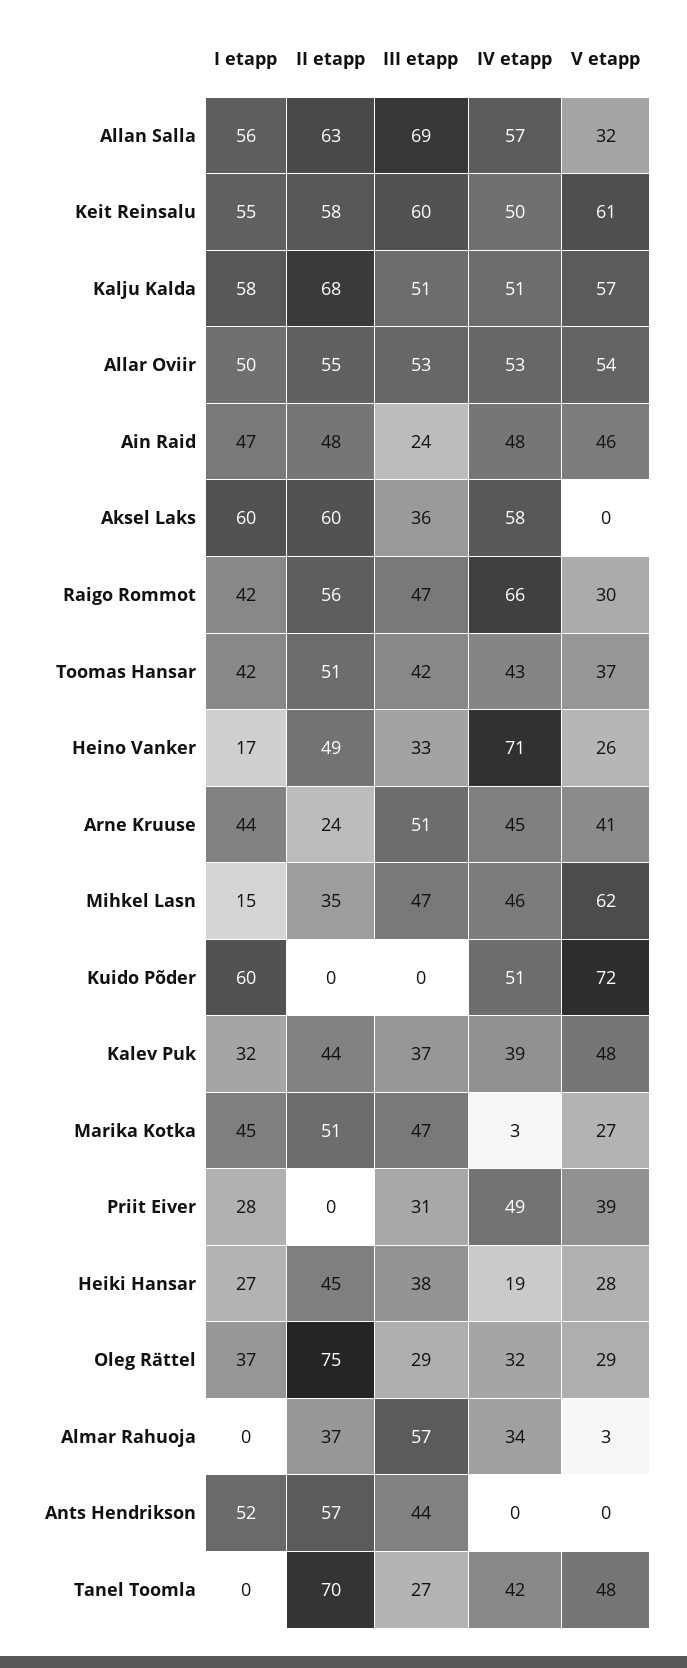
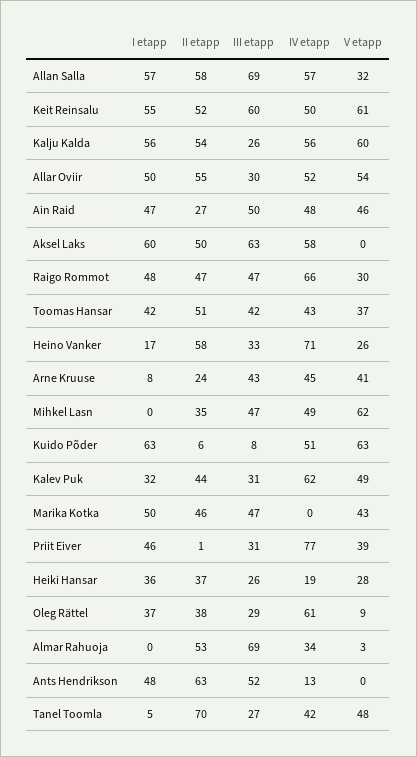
I etapp, Allan Salla: 56 -> 57
II etapp, Allan Salla: 63 -> 58
II etapp, Keit Reinsalu: 58 -> 52
I etapp, Kalju Kalda: 58 -> 56
II etapp, Kalju Kalda: 68 -> 54
III etapp, Kalju Kalda: 51 -> 26
IV etapp, Kalju Kalda: 51 -> 56
V etapp, Kalju Kalda: 57 -> 60
III etapp, Allar Oviir: 53 -> 30
IV etapp, Allar Oviir: 53 -> 52
II etapp, Ain Raid: 48 -> 27
III etapp, Ain Raid: 24 -> 50
II etapp, Aksel Laks: 60 -> 50
III etapp, Aksel Laks: 36 -> 63
I etapp, Raigo Rommot: 42 -> 48
II etapp, Raigo Rommot: 56 -> 47
II etapp, Heino Vanker: 49 -> 58
I etapp, Arne Kruuse: 44 -> 8
III etapp, Arne Kruuse: 51 -> 43
I etapp, Mihkel Lasn: 15 -> 0
IV etapp, Mihkel Lasn: 46 -> 49
I etapp, Kuido Põder: 60 -> 63
II etapp, Kuido Põder: 0 -> 6
III etapp, Kuido Põder: 0 -> 8
V etapp, Kuido Põder: 72 -> 63
III etapp, Kalev Puk: 37 -> 31
IV etapp, Kalev Puk: 39 -> 62
V etapp, Kalev Puk: 48 -> 49
I etapp, Marika Kotka: 45 -> 50
II etapp, Marika Kotka: 51 -> 46
IV etapp, Marika Kotka: 3 -> 0
V etapp, Marika Kotka: 27 -> 43
I etapp, Priit Eiver: 28 -> 46
II etapp, Priit Eiver: 0 -> 1
IV etapp, Priit Eiver: 49 -> 77
I etapp, Heiki Hansar: 27 -> 36
II etapp, Heiki Hansar: 45 -> 37
III etapp, Heiki Hansar: 38 -> 26
II etapp, Oleg Rättel: 75 -> 38
IV etapp, Oleg Rättel: 32 -> 61
V etapp, Oleg Rättel: 29 -> 9
II etapp, Almar Rahuoja: 37 -> 53
III etapp, Almar Rahuoja: 57 -> 69
I etapp, Ants Hendrikson: 52 -> 48
II etapp, Ants Hendrikson: 57 -> 63
III etapp, Ants Hendrikson: 44 -> 52
IV etapp, Ants Hendrikson: 0 -> 13
I etapp, Tanel Toomla: 0 -> 5

